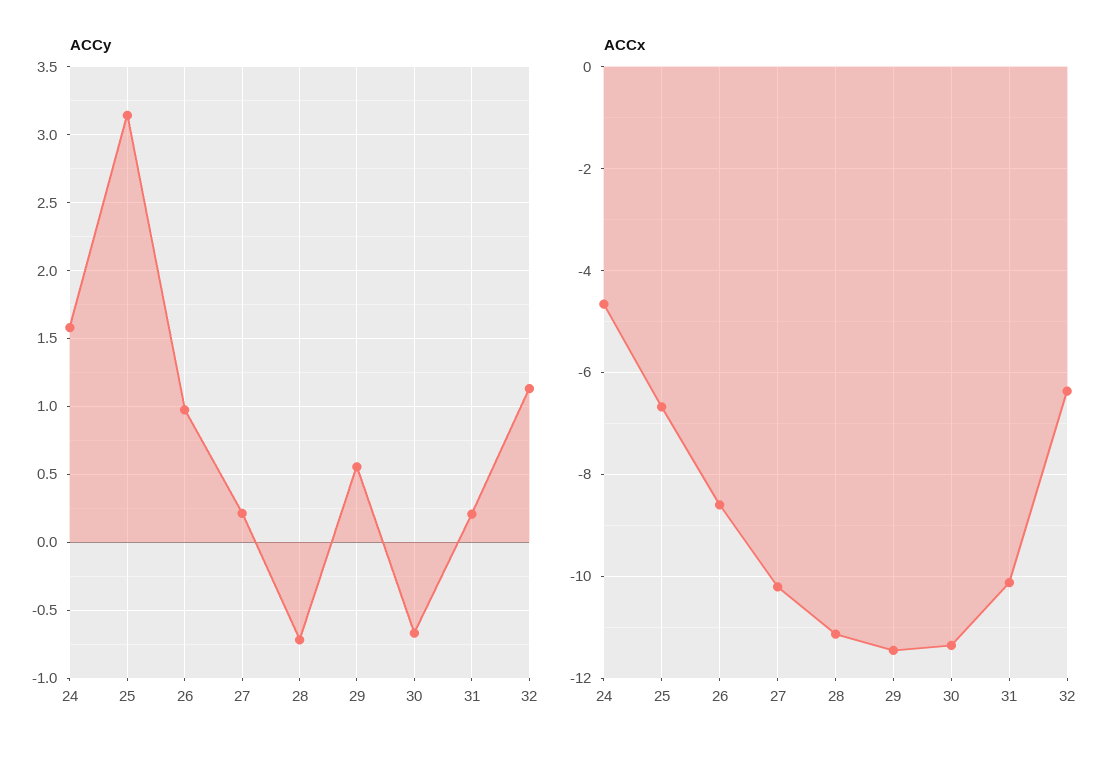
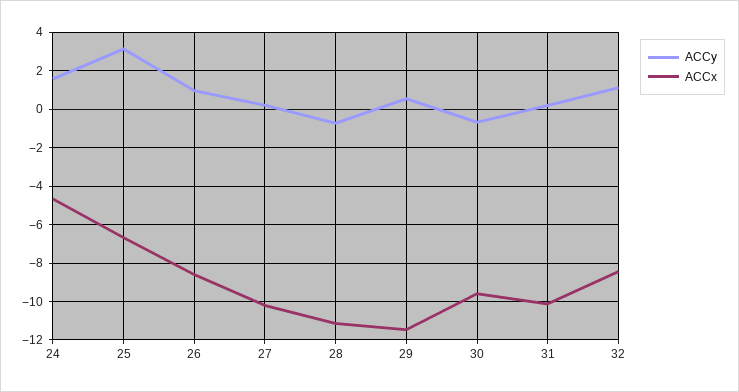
ACCx, 30: -11.4 -> -9.5
ACCx, 32: -6.4 -> -8.5

